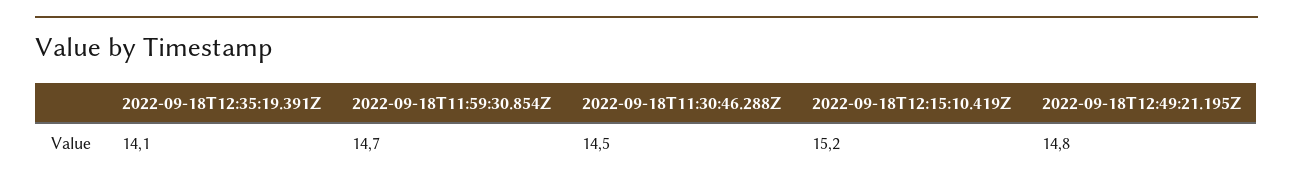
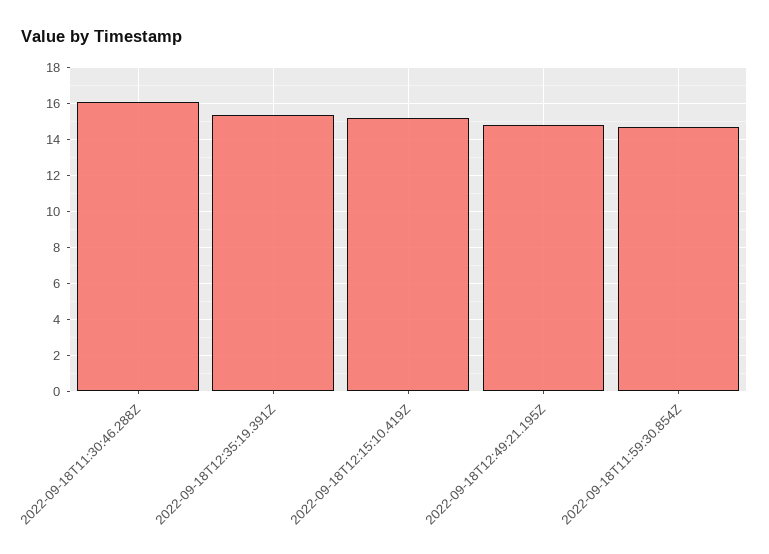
2022-09-18T12:35:19.391Z: 14.1 -> 15.5
2022-09-18T11:30:46.288Z: 14.5 -> 16

